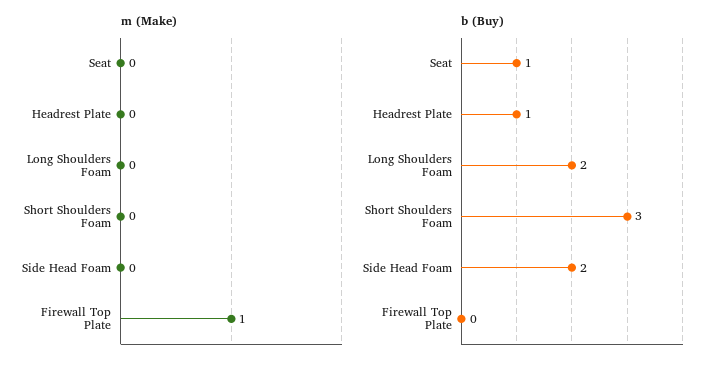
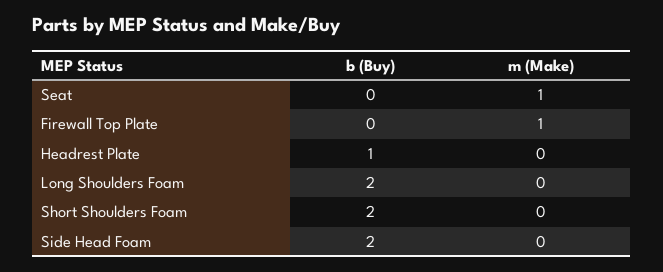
m (Make), Seat: 0 -> 1
b (Buy), Seat: 1 -> 0
b (Buy), Short Shoulders Foam: 3 -> 2

